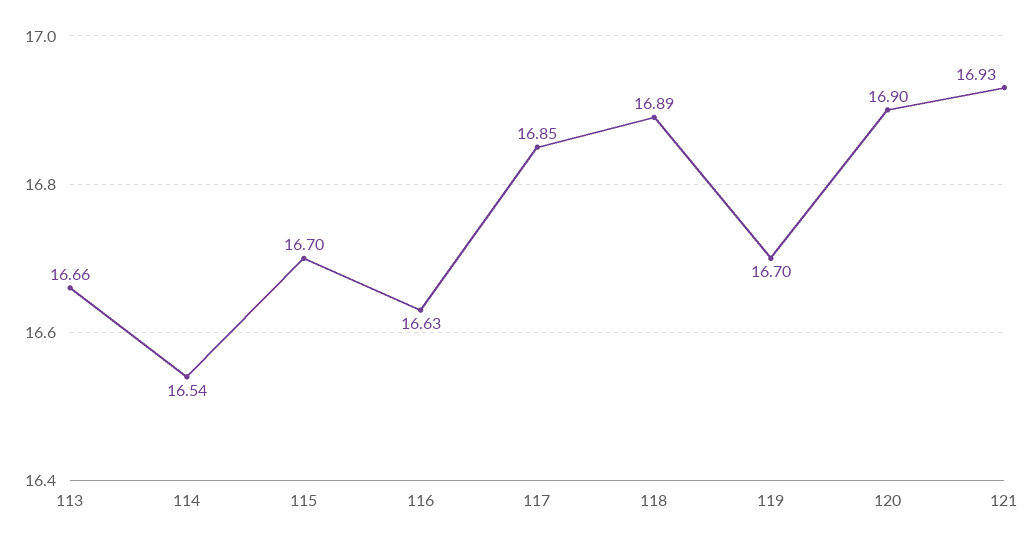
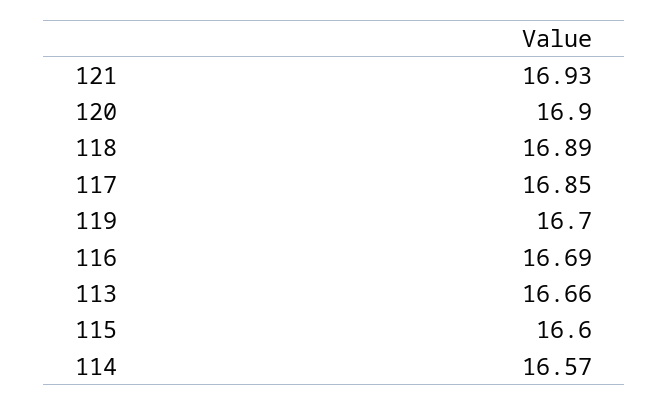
114: 16.54 -> 16.57
115: 16.7 -> 16.6
116: 16.63 -> 16.69

